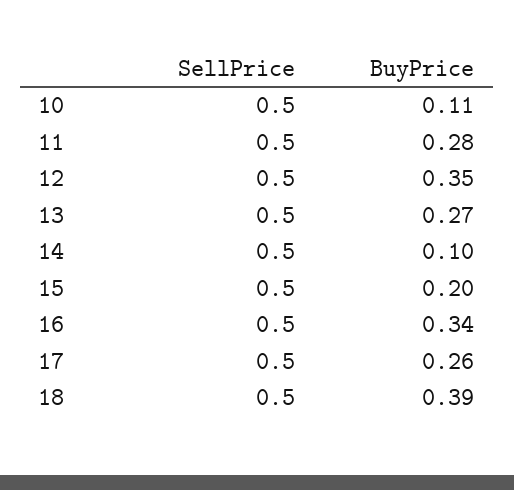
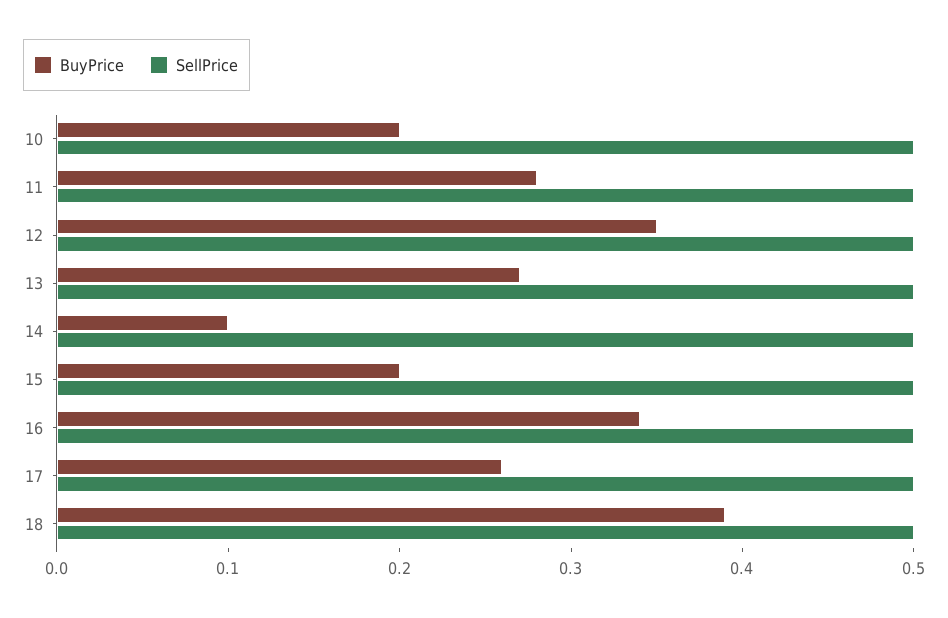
BuyPrice, 10: 0.11 -> 0.2

